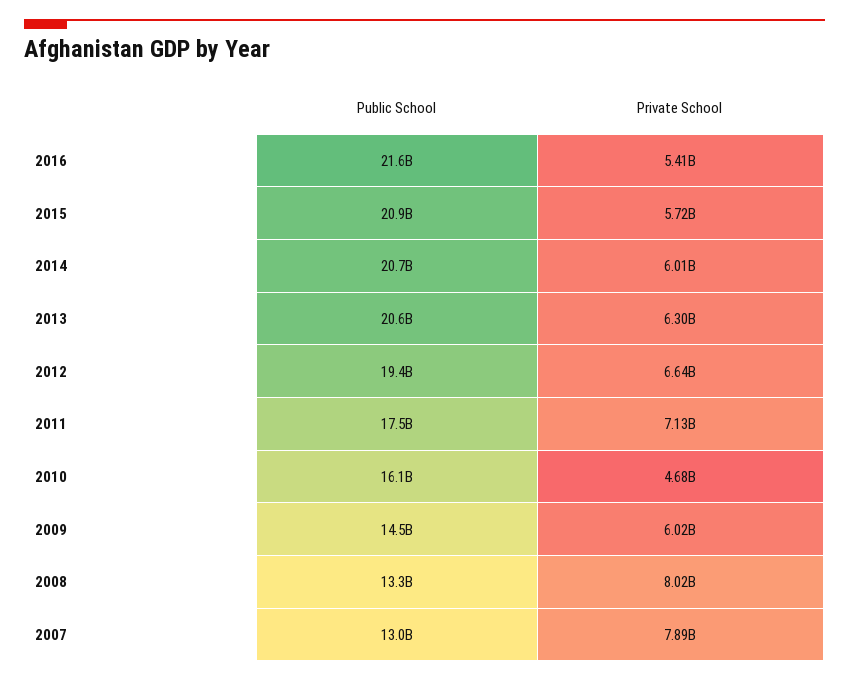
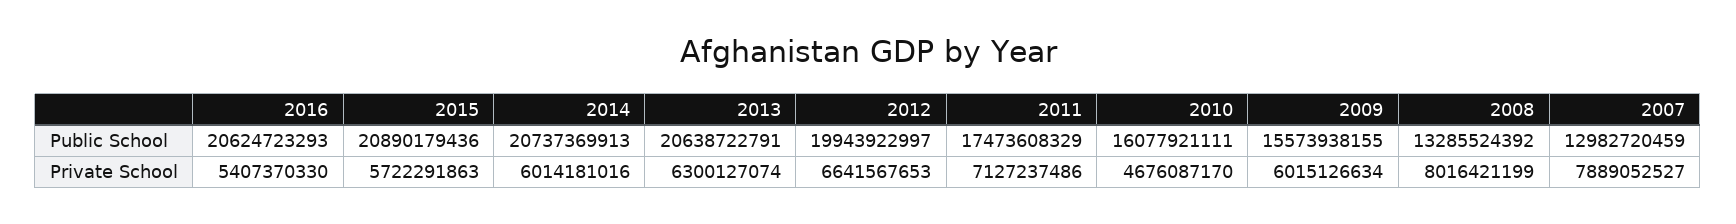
Public School, 2016: 21600000000 -> 20624723293
Public School, 2012: 19400000000 -> 19943922997
Public School, 2009: 14500000000 -> 15573938155

